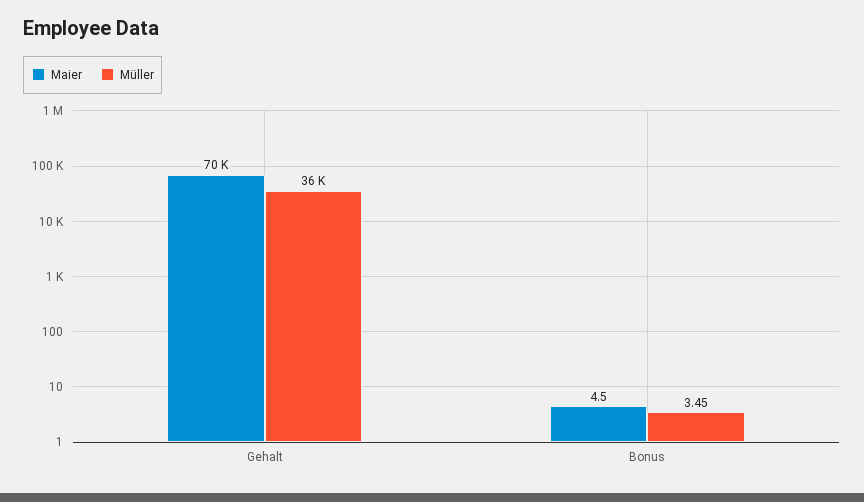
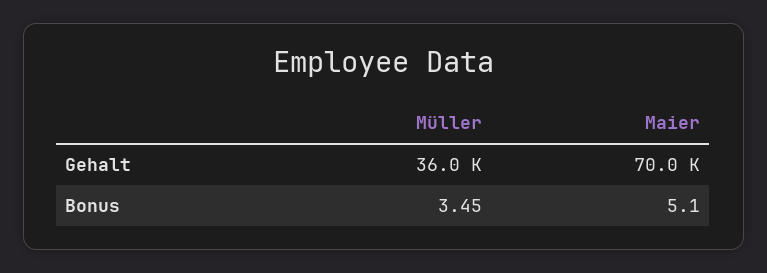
Maier, Bonus: 4.5 -> 5.1

